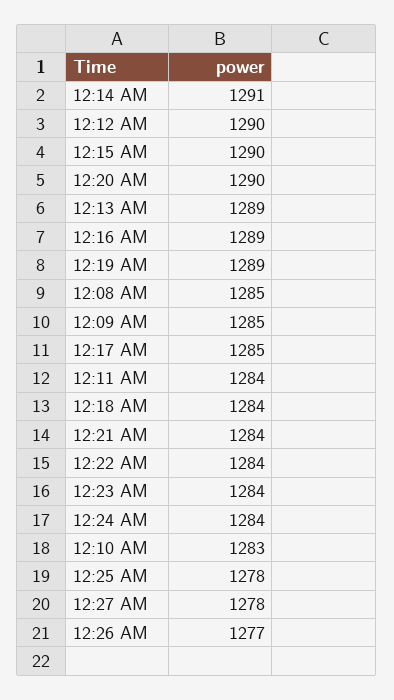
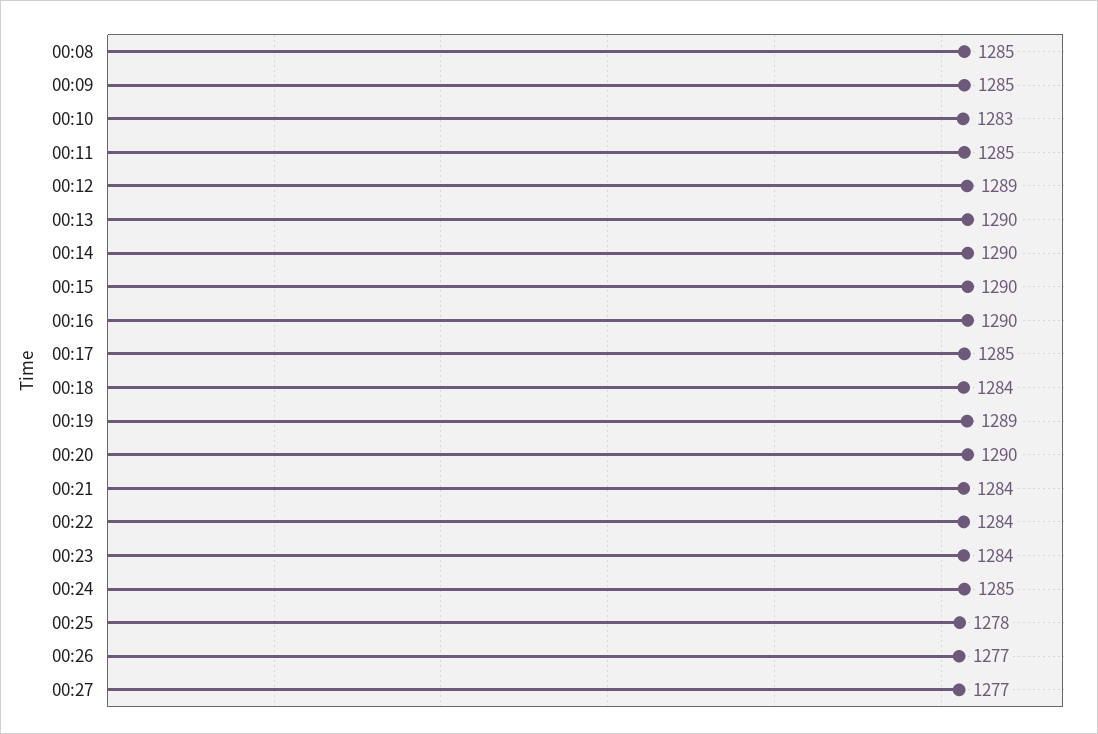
12:14 AM: 1291 -> 1290
12:12 AM: 1290 -> 1289
12:13 AM: 1289 -> 1290
12:16 AM: 1289 -> 1290
12:11 AM: 1284 -> 1285
12:24 AM: 1284 -> 1285
12:27 AM: 1278 -> 1277

